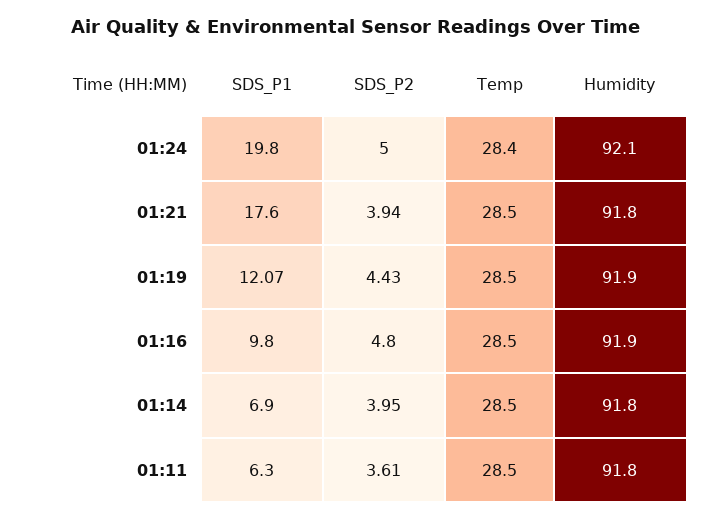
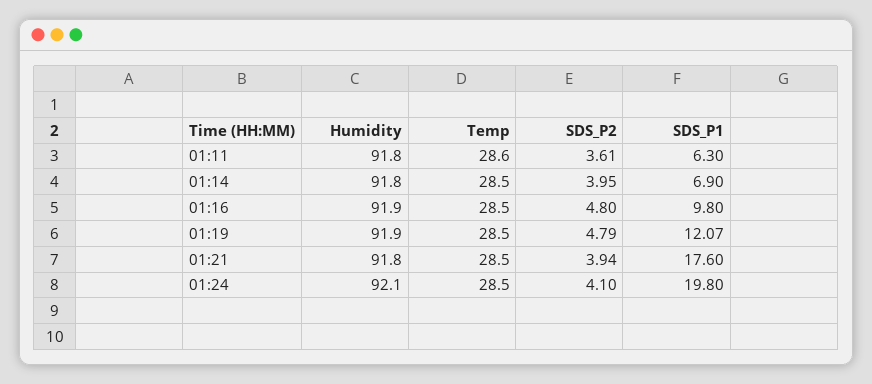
SDS_P2, 01:24: 5 -> 4.1
Temp, 01:24: 28.4 -> 28.5
SDS_P2, 01:19: 4.43 -> 4.79
Temp, 01:11: 28.5 -> 28.6

